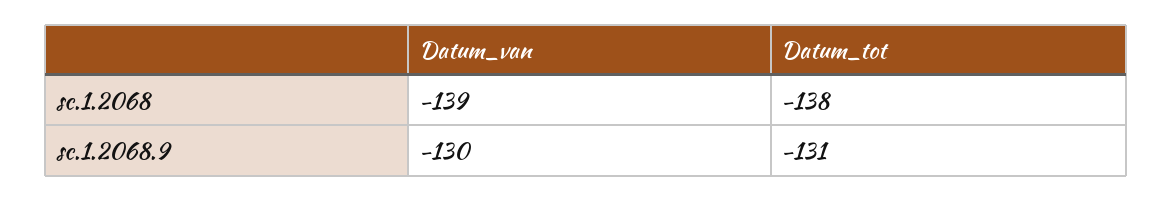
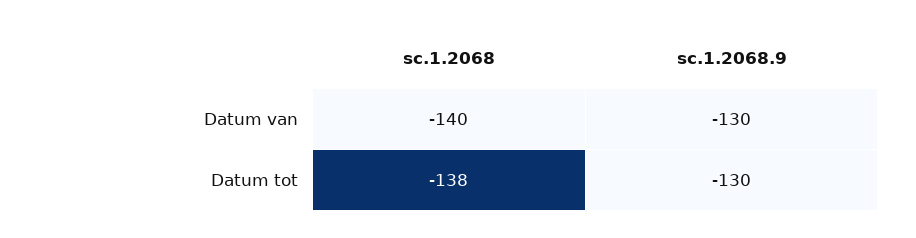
Datum_van, sc.1.2068: -139 -> -140
Datum_tot, sc.1.2068.9: -131 -> -130

